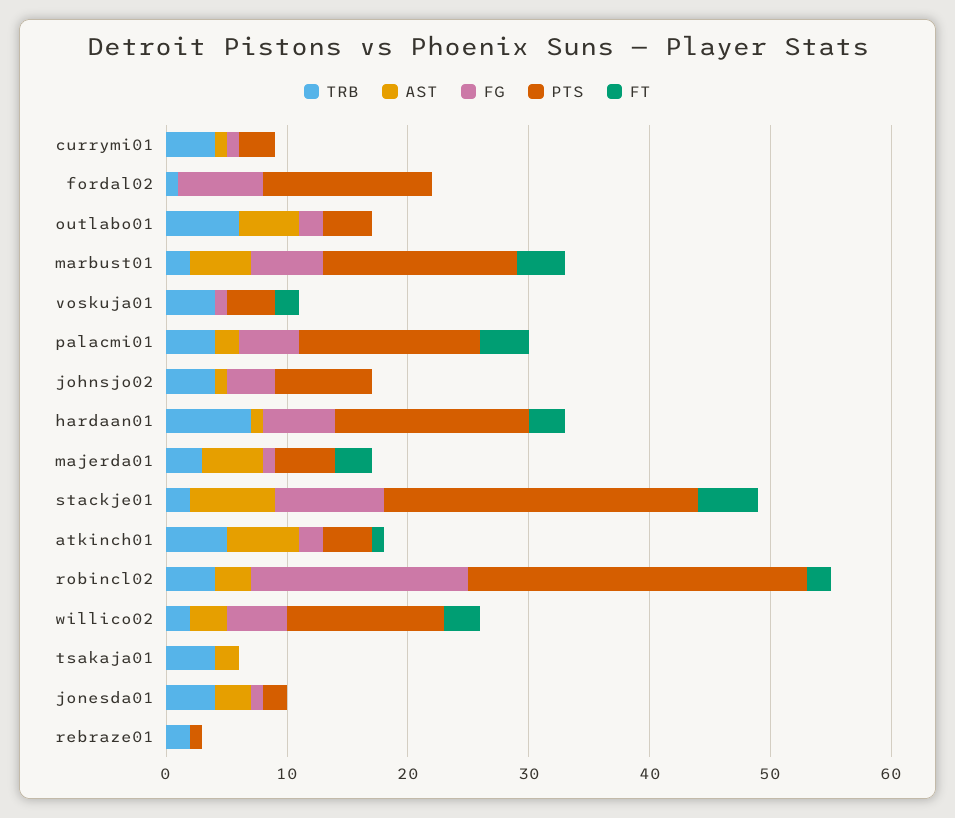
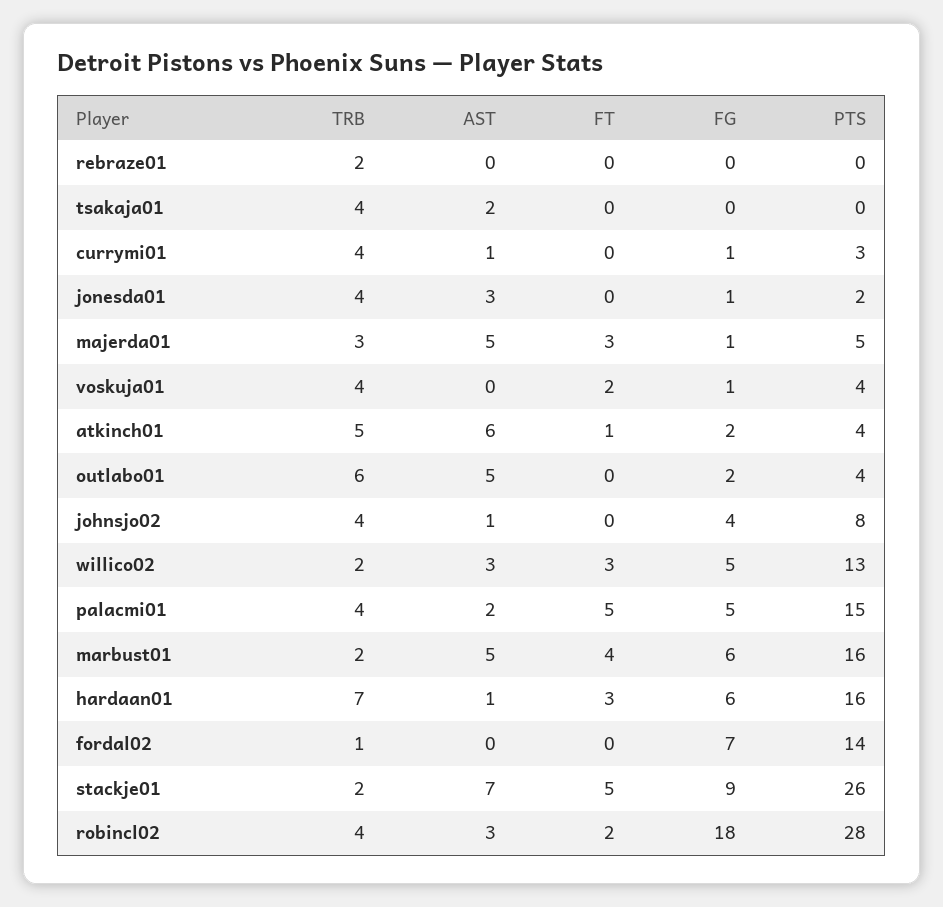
FT, palacmi01: 4 -> 5
PTS, rebraze01: 1 -> 0

